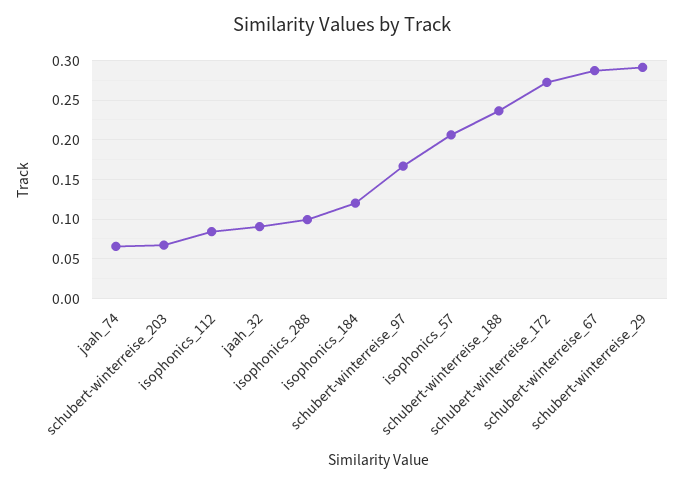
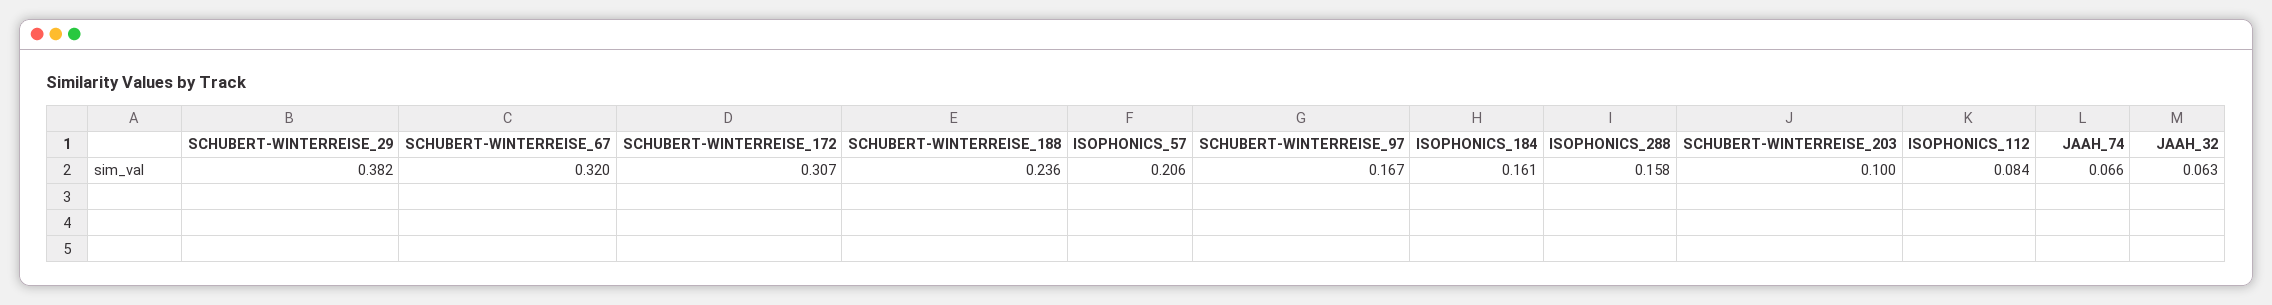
schubert-winterreise_203: 0.07 -> 0.1
jaah_32: 0.09 -> 0.063
isophonics_288: 0.1 -> 0.158
isophonics_184: 0.12 -> 0.161
schubert-winterreise_172: 0.27 -> 0.307
schubert-winterreise_67: 0.29 -> 0.32
schubert-winterreise_29: 0.29 -> 0.382

